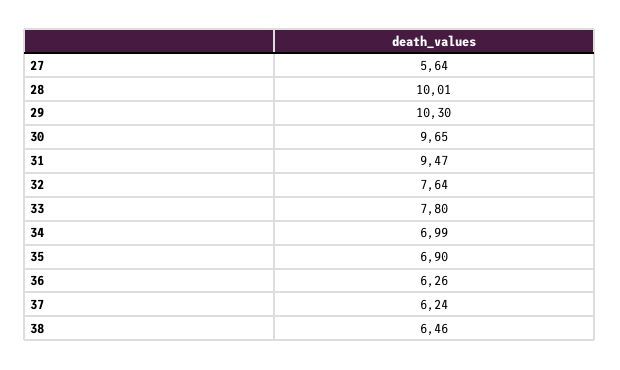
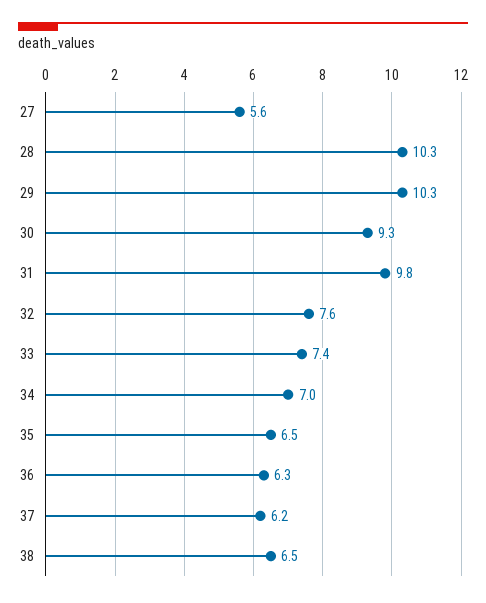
28: 10.01 -> 10.3
30: 9.65 -> 9.3
31: 9.47 -> 9.8
33: 7.8 -> 7.4
35: 6.9 -> 6.5

